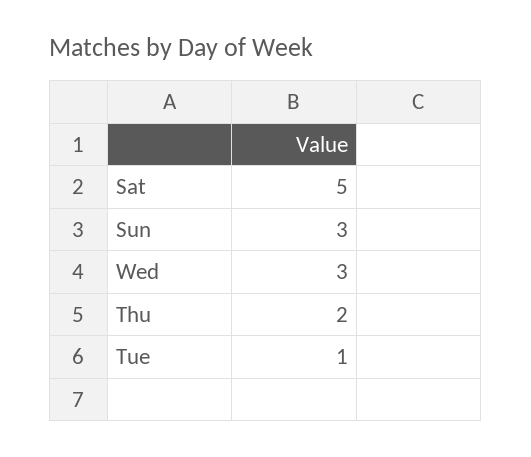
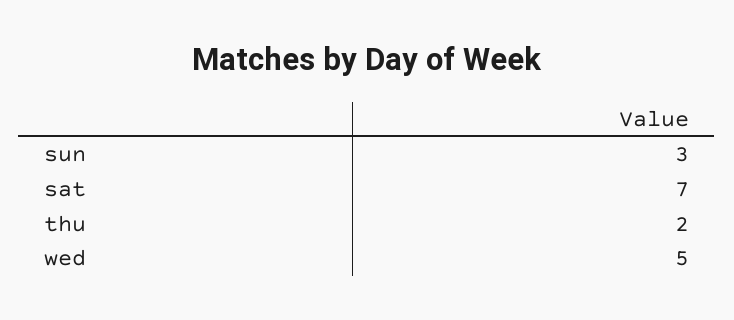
Sat: 5 -> 7
Wed: 3 -> 5
Tue: 1 -> none

